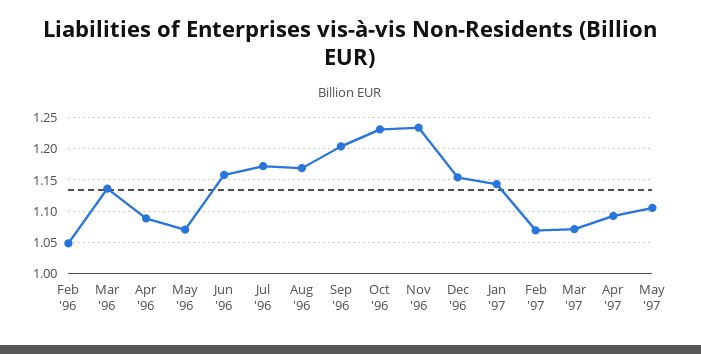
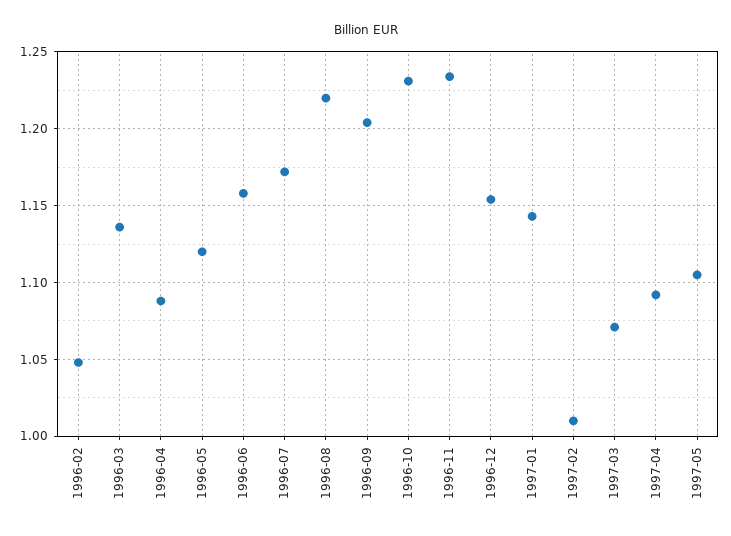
May '96: 1.07 -> 1.12
Aug '96: 1.17 -> 1.22
Feb '97: 1.07 -> 1.01

